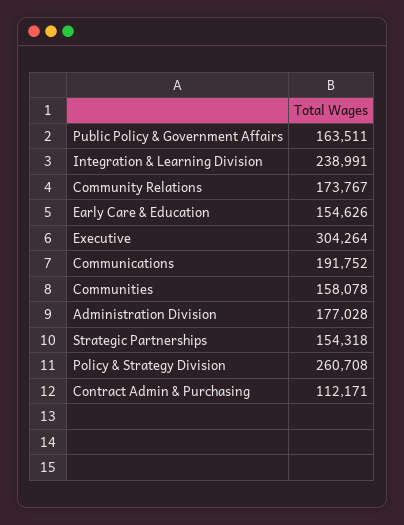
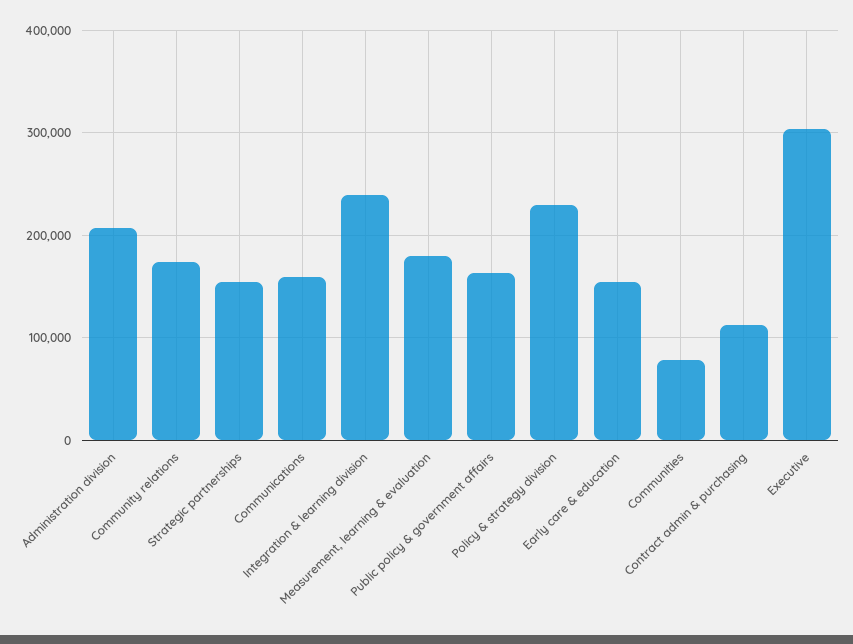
Communications: 191752 -> 160000
Communities: 158078 -> 80000
Administration Division: 177028 -> 210000
Policy & Strategy Division: 260708 -> 230000
Measurement, learning & evaluation: none -> 180000

